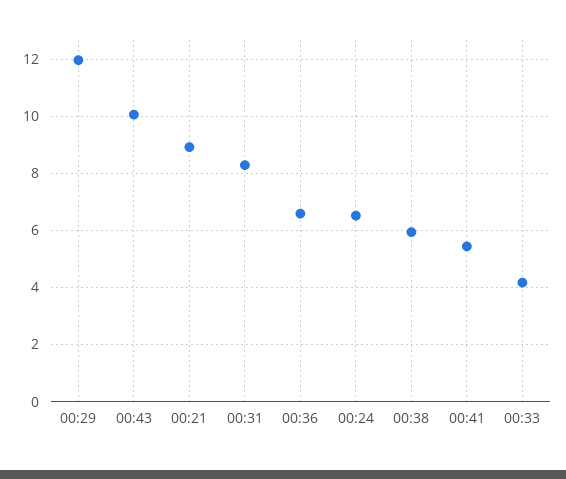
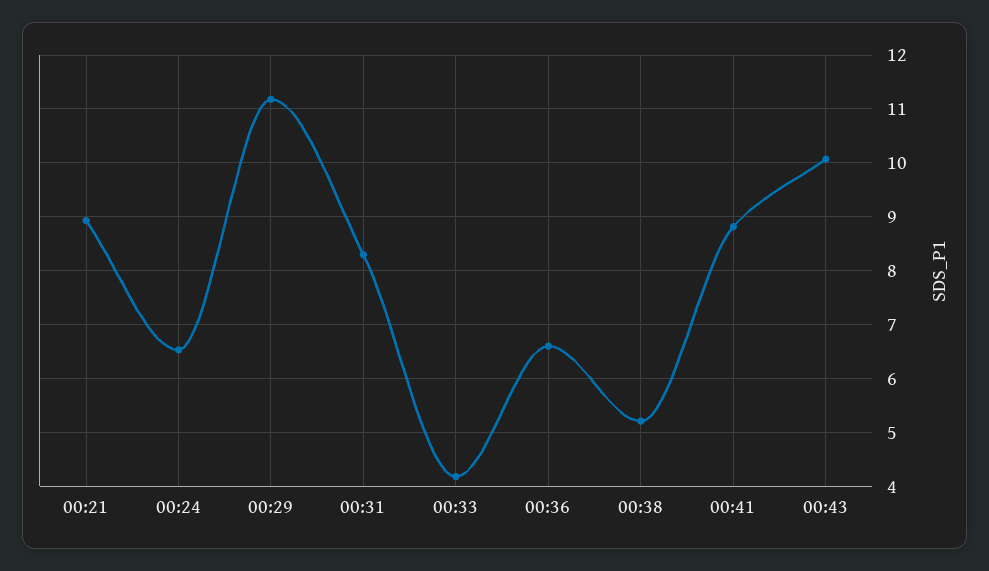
00:29: 12 -> 11.2
00:38: 6 -> 5.2
00:41: 5.5 -> 8.8

